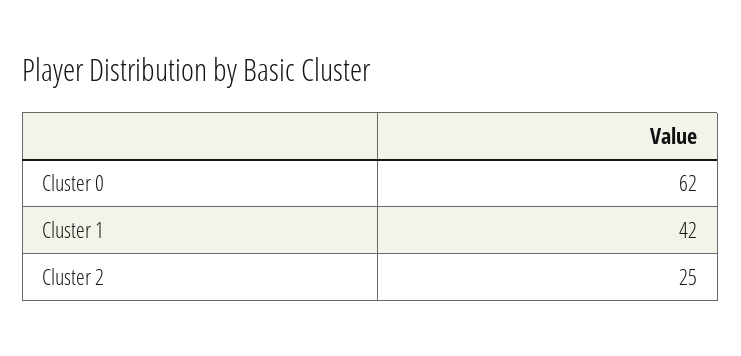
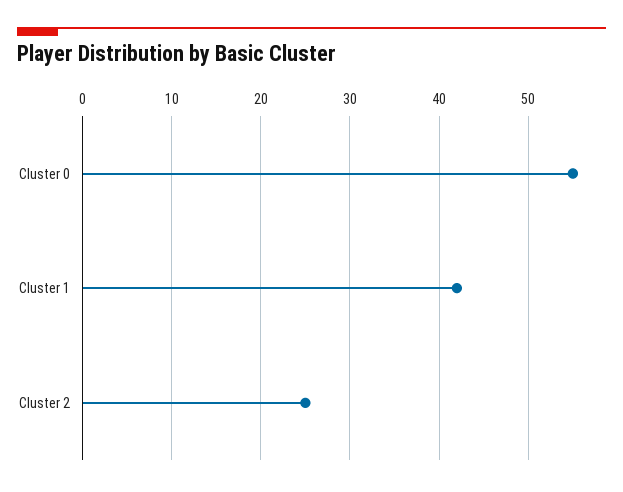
Cluster 0: 62 -> 55

